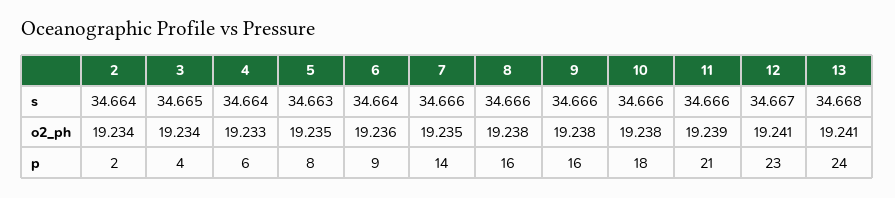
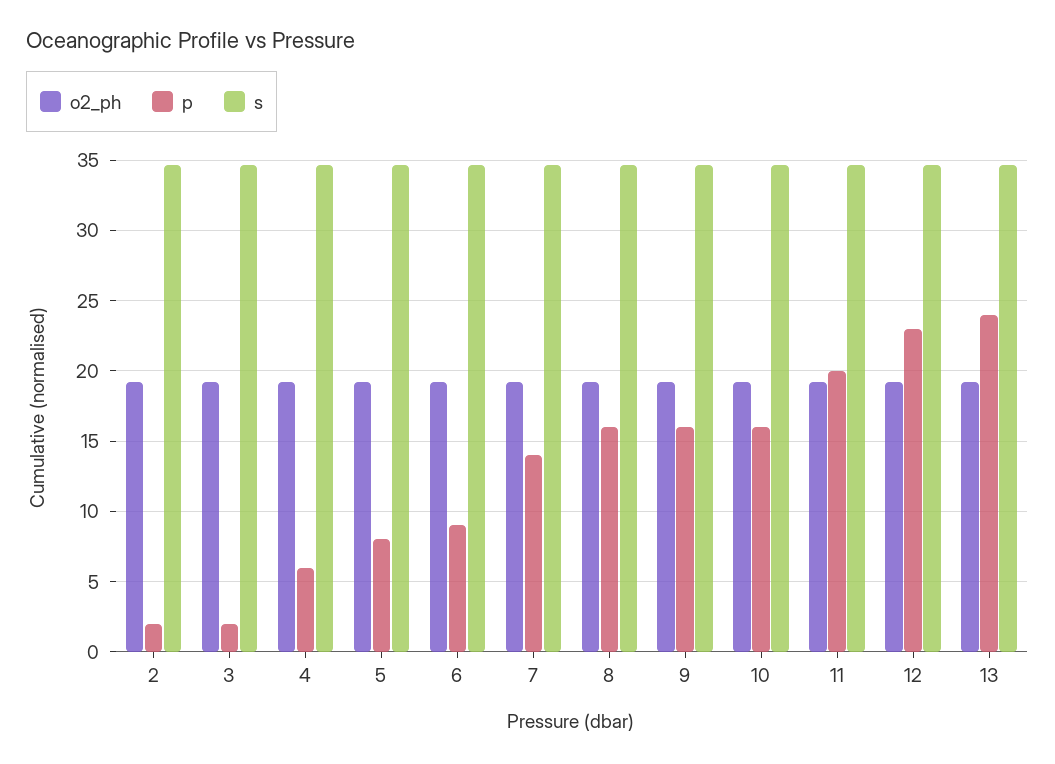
p, 3: 4 -> 2
p, 10: 18 -> 16
p, 11: 21 -> 20

